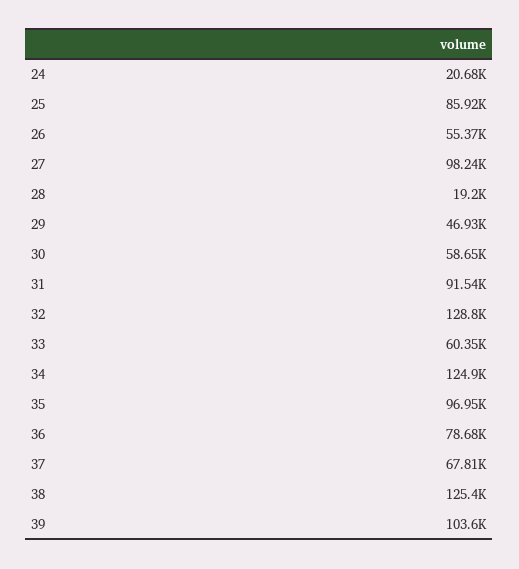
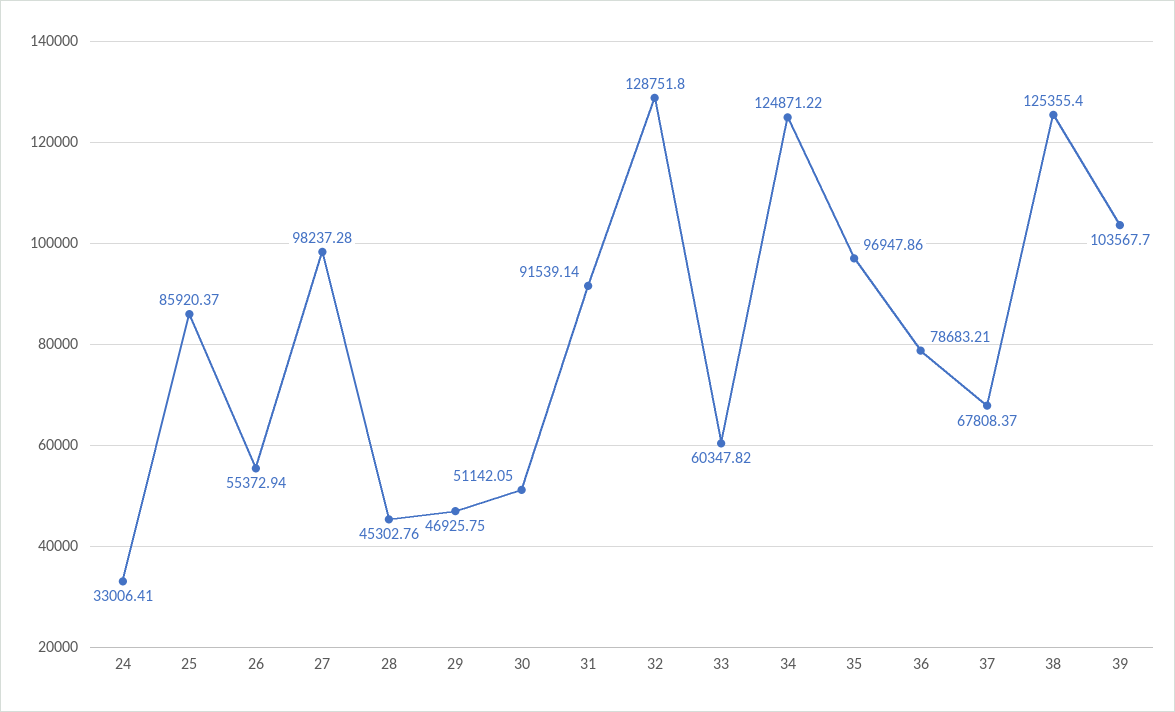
24: 20680 -> 33006.41
28: 19200 -> 45302.76
30: 58650 -> 51142.05

